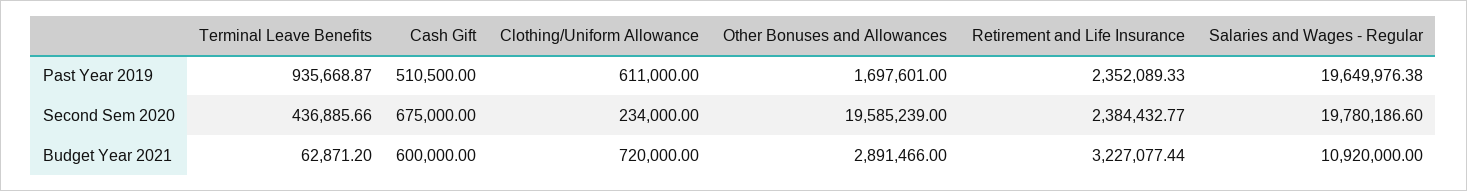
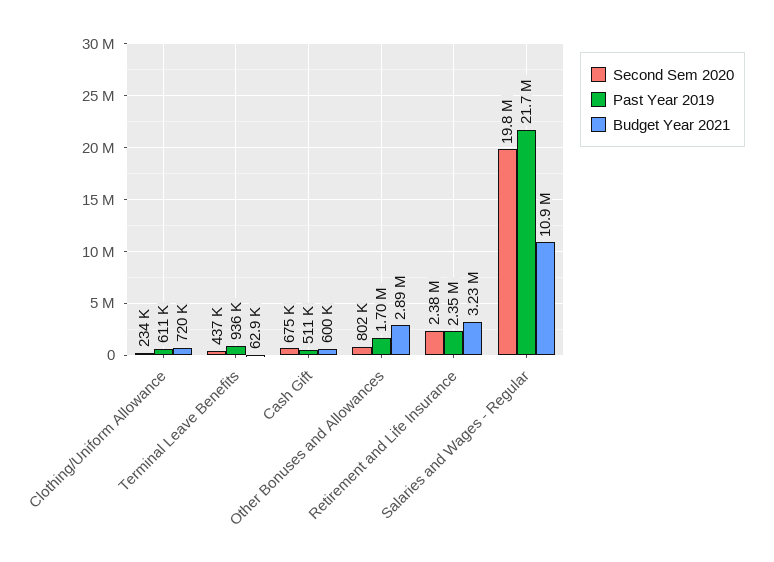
Past Year 2019, Salaries and Wages - Regular: 19649976.38 -> 21700000
Second Sem 2020, Other Bonuses and Allowances: 19585239 -> 802000

